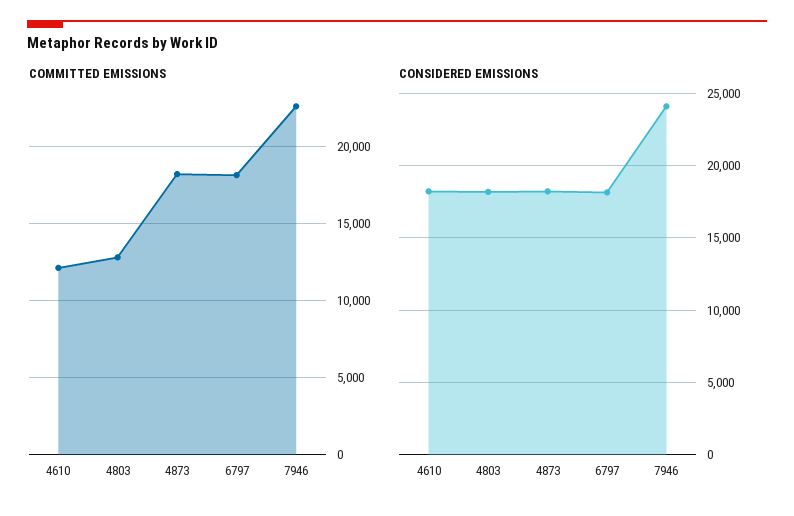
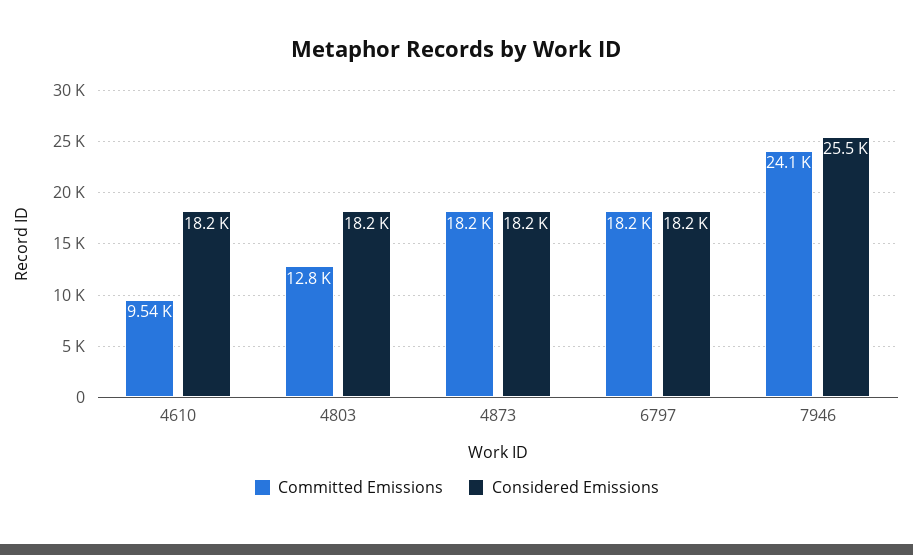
COMMITTED EMISSIONS, 4610: 12000 -> 9540
COMMITTED EMISSIONS, 7946: 22500 -> 24100
CONSIDERED EMISSIONS, 7946: 24000 -> 25500

